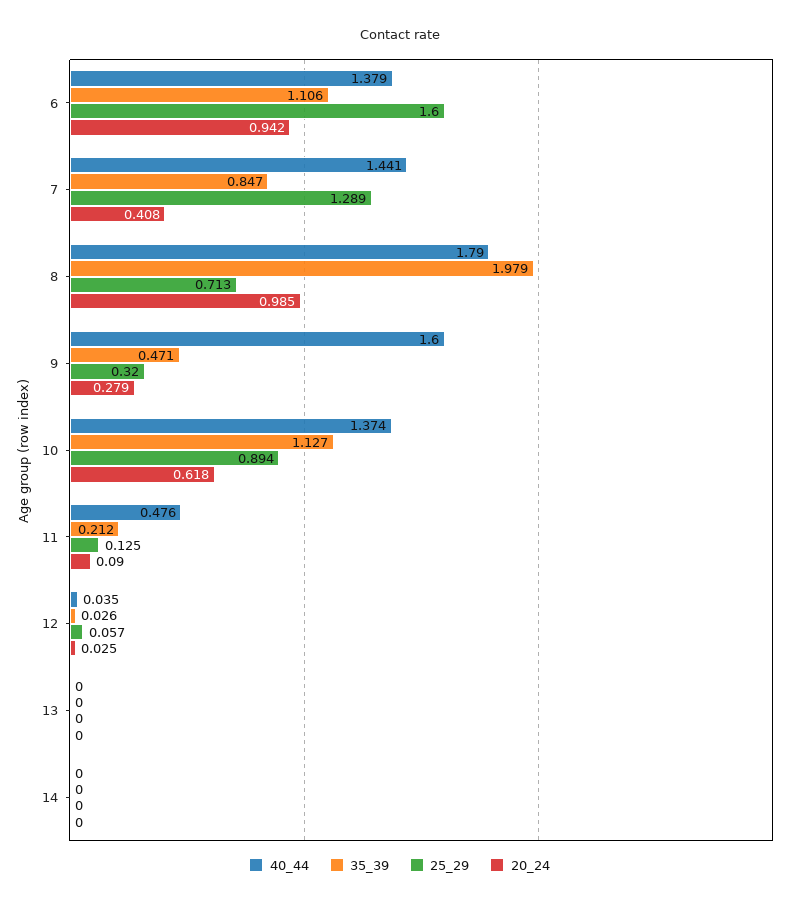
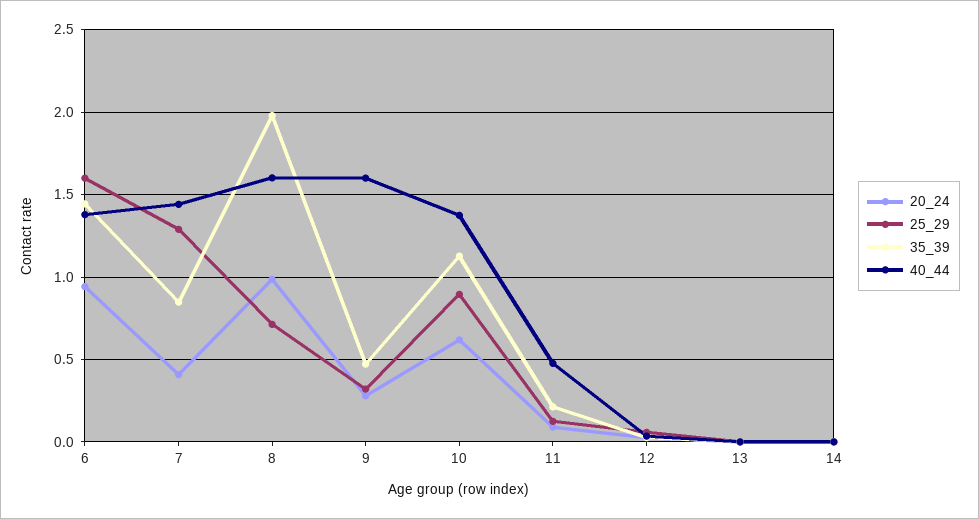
35_39, 6: 1.106 -> 1.45
40_44, 8: 1.79 -> 1.6

